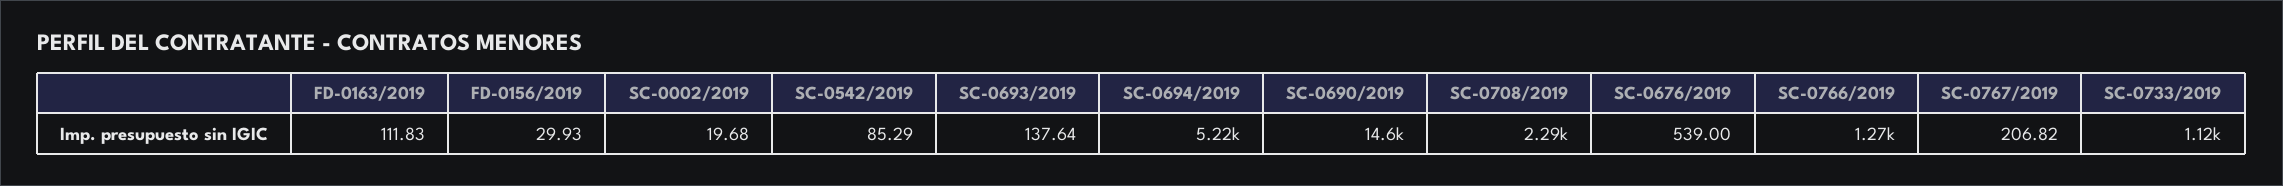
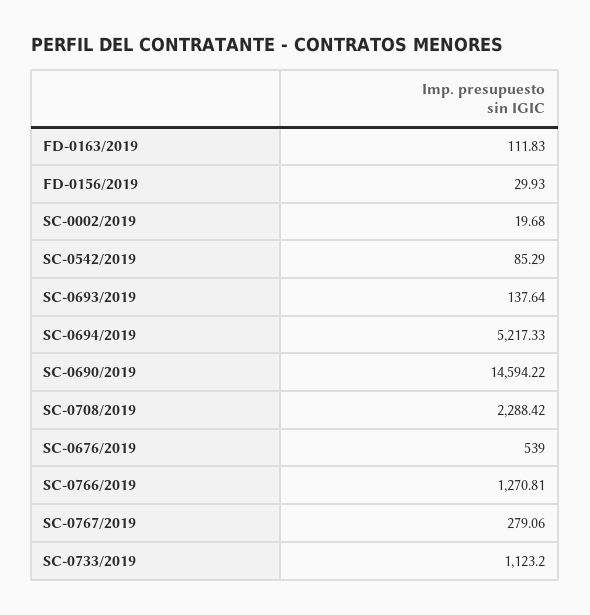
SC-0767/2019: 206.82 -> 279.06

